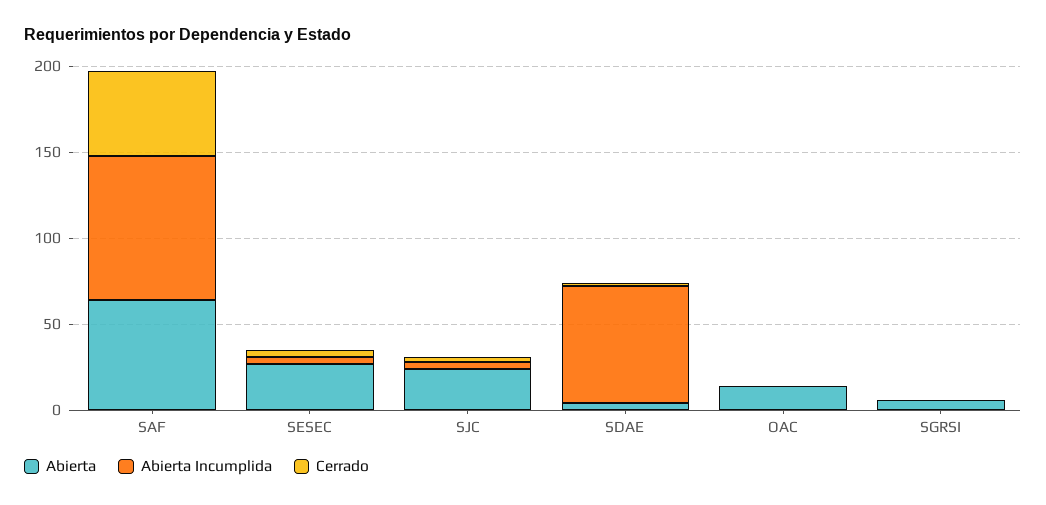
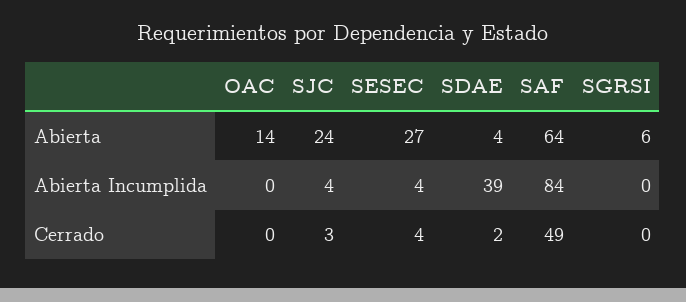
Abierta Incumplida, SDAE: 70 -> 39

